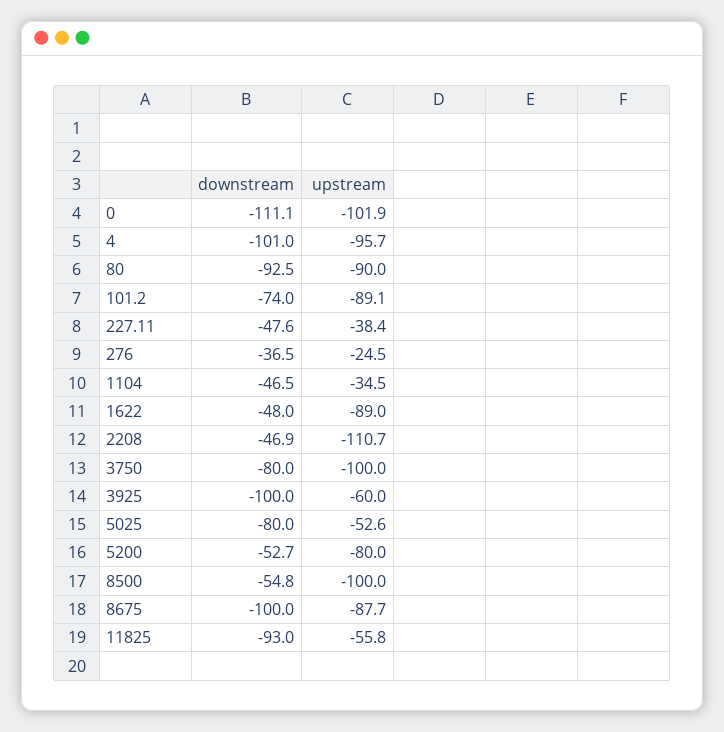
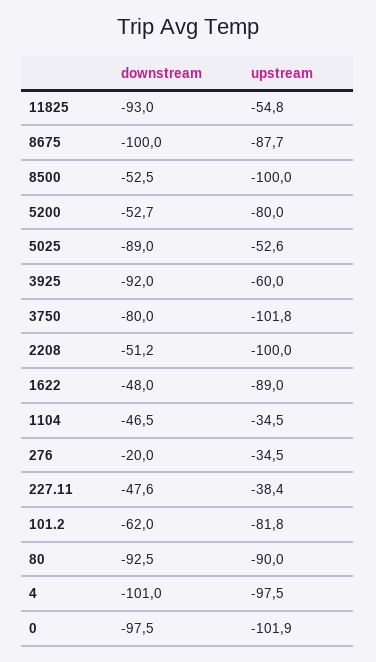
downstream, 0: -111.1 -> -97.5
upstream, 4: -95.7 -> -97.5
downstream, 101.2: -74 -> -62
upstream, 101.2: -89.1 -> -81.8
downstream, 276: -36.5 -> -20
upstream, 276: -24.5 -> -34.5
downstream, 2208: -46.9 -> -51.2
upstream, 2208: -110.7 -> -100
upstream, 3750: -100 -> -101.8
downstream, 3925: -100 -> -92
downstream, 5025: -80 -> -89
downstream, 8500: -54.8 -> -52.5
upstream, 11825: -55.8 -> -54.8

